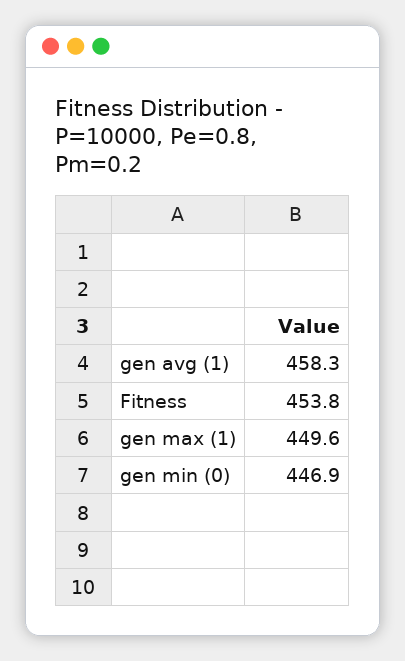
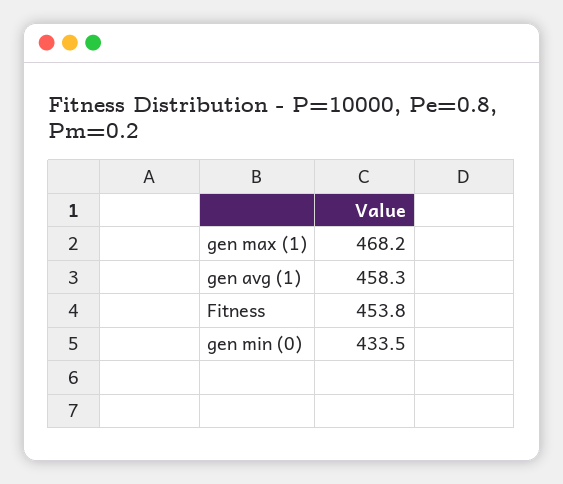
gen max (1): 449.6 -> 468.2
gen min (0): 446.9 -> 433.5

